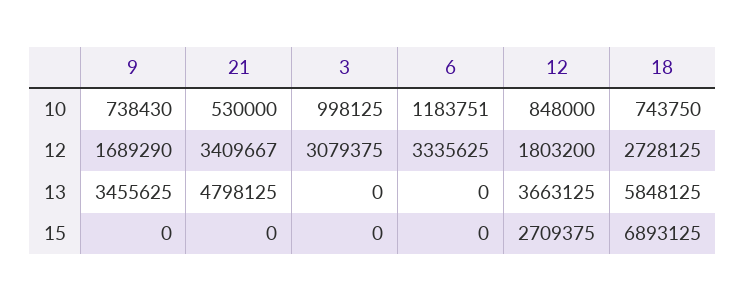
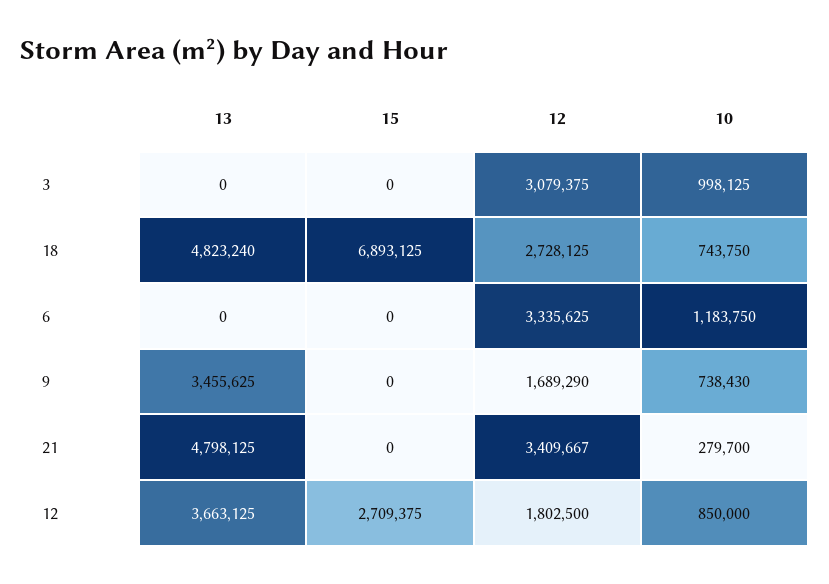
21, 10: 530000 -> 279700
6, 10: 1183751 -> 1183750
12, 10: 848000 -> 850000
12, 12: 1803200 -> 1802500
18, 13: 5848125 -> 4823240

